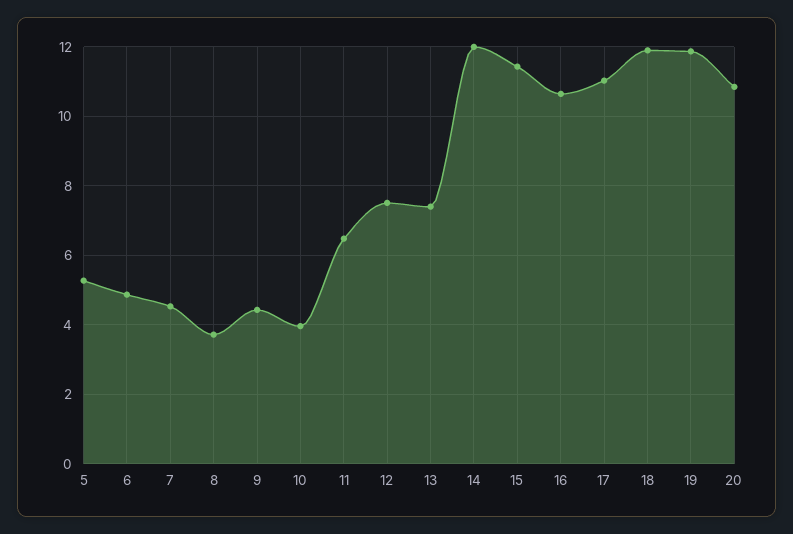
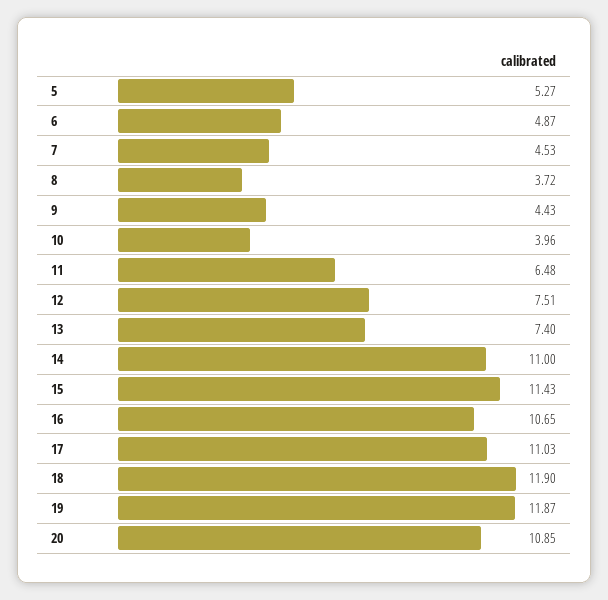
14: 12 -> 11

